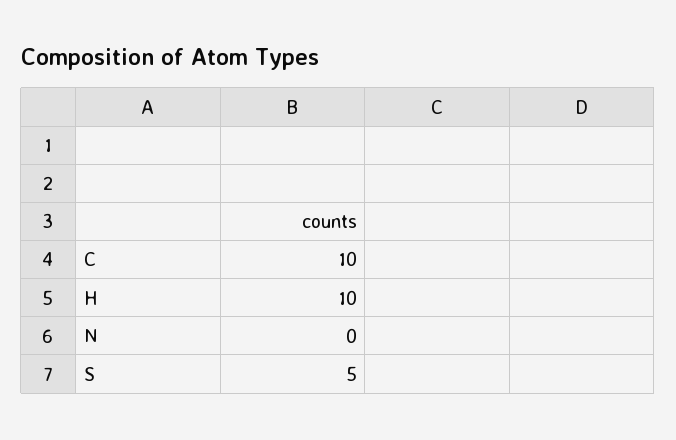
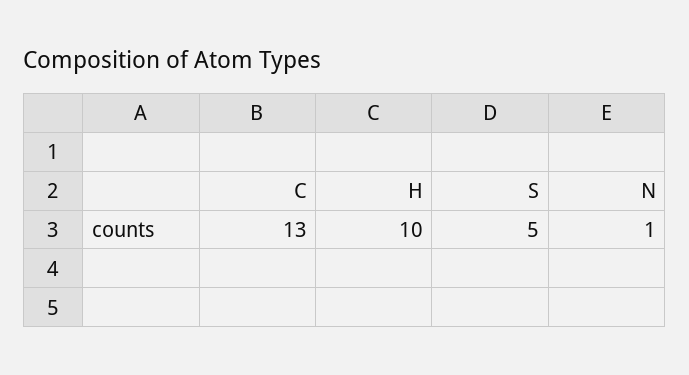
C: 10 -> 13
N: 0 -> 1

